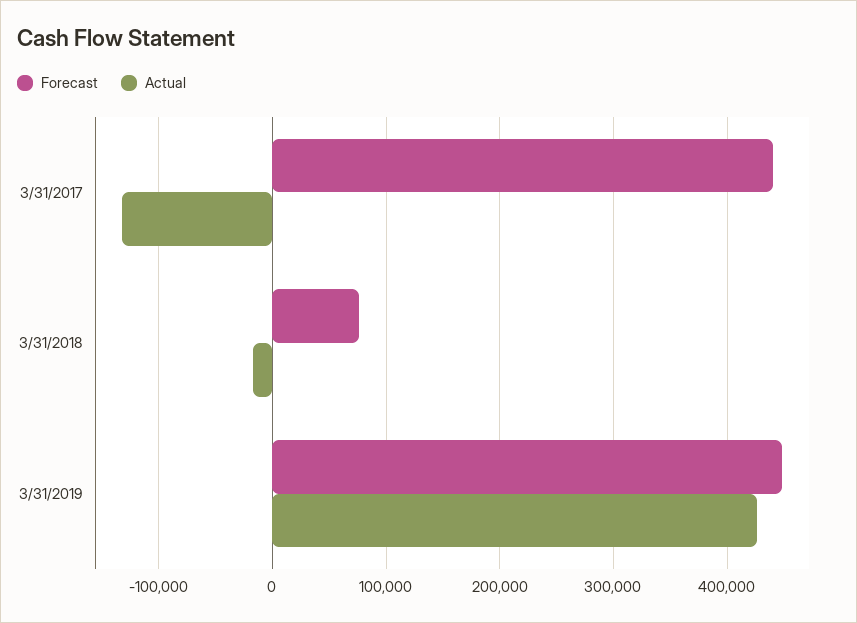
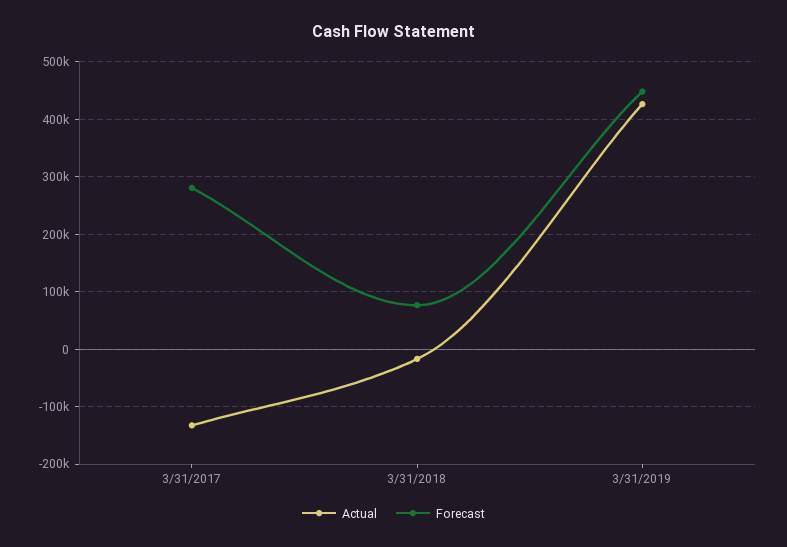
Forecast, 3/31/2017: 440000 -> 280000

